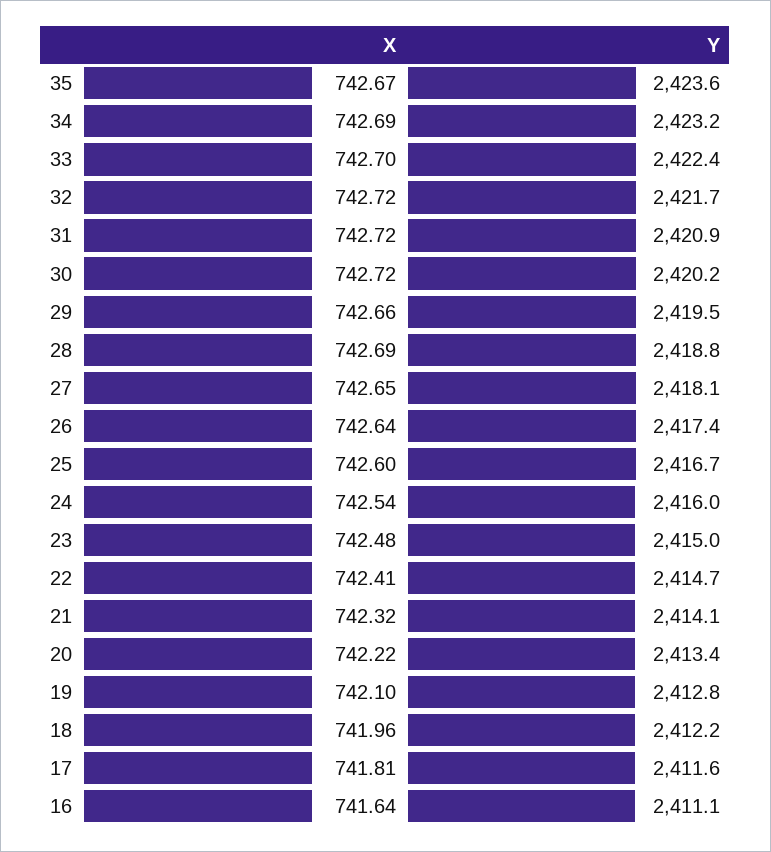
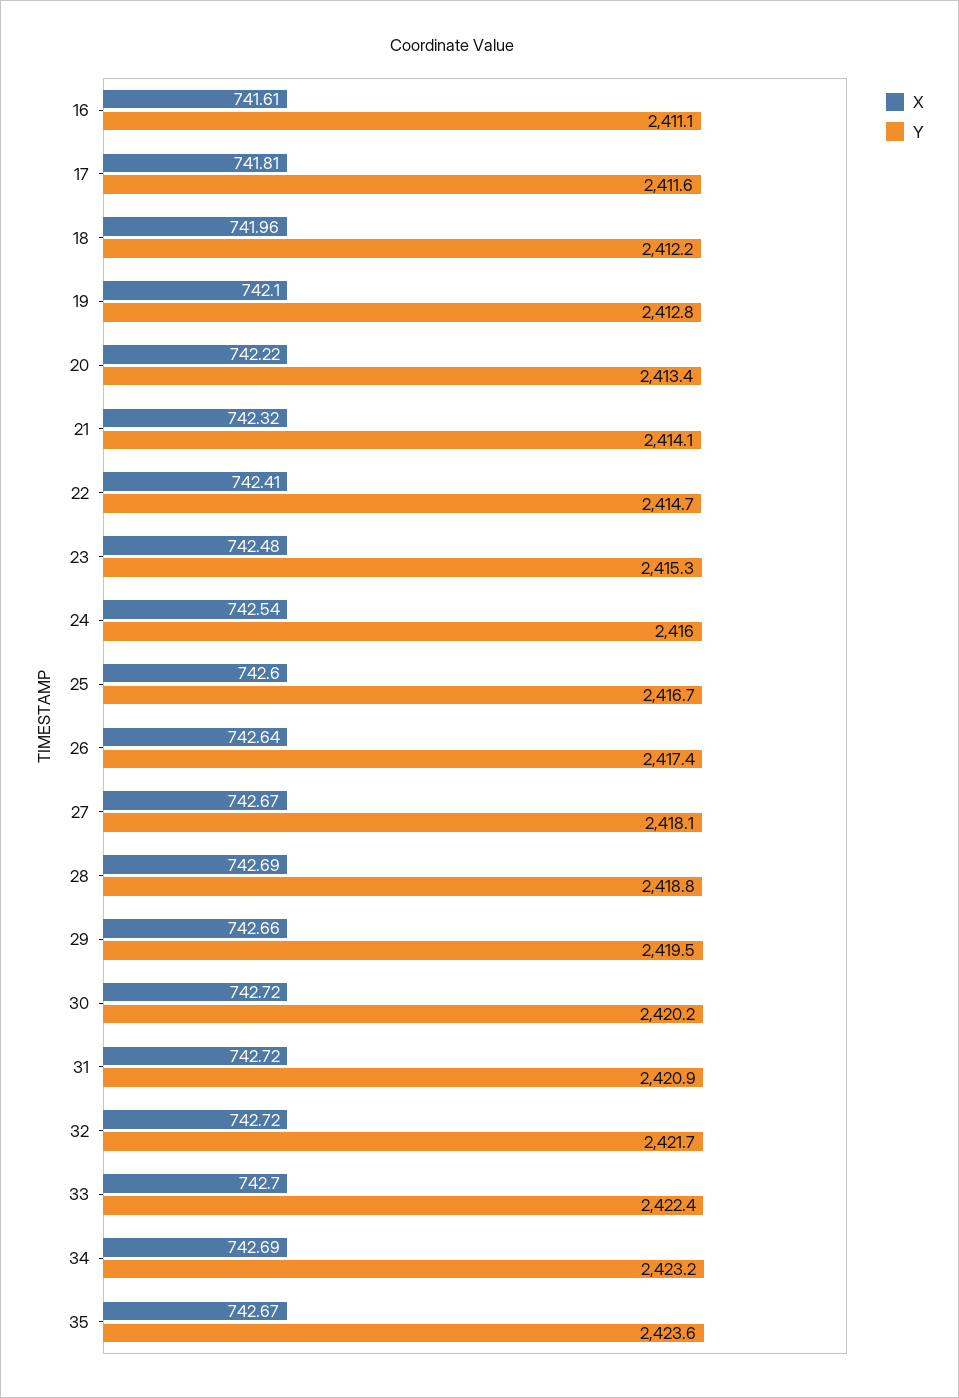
X, 27: 742.65 -> 742.67
Y, 23: 2415 -> 2415.3
X, 16: 741.64 -> 741.61

